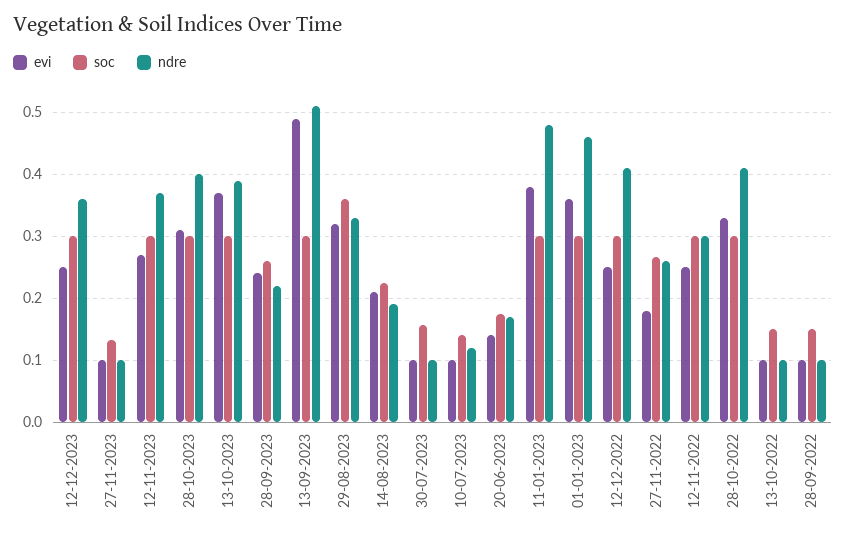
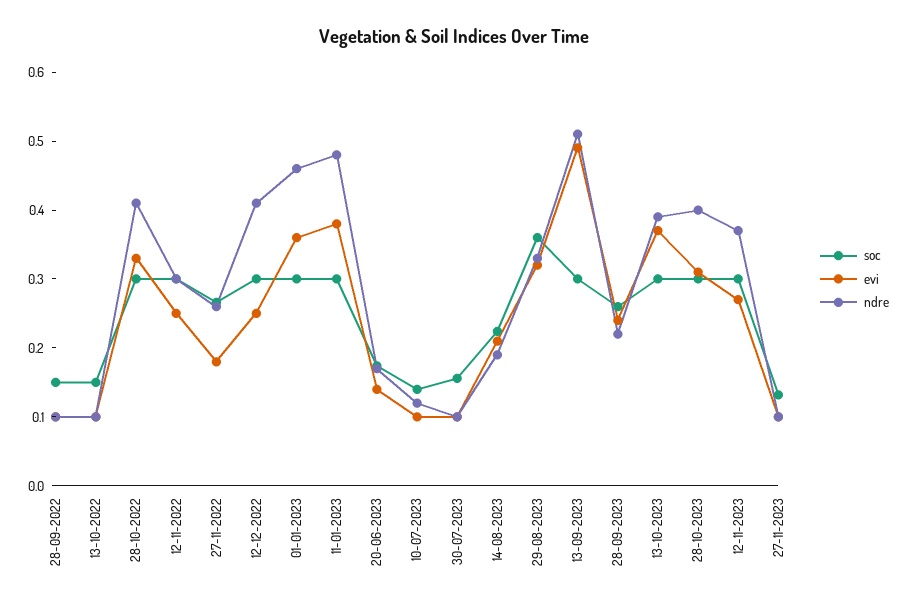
evi, 12-12-2023: 0.25 -> none
soc, 12-12-2023: 0.3 -> none
ndre, 12-12-2023: 0.36 -> none

